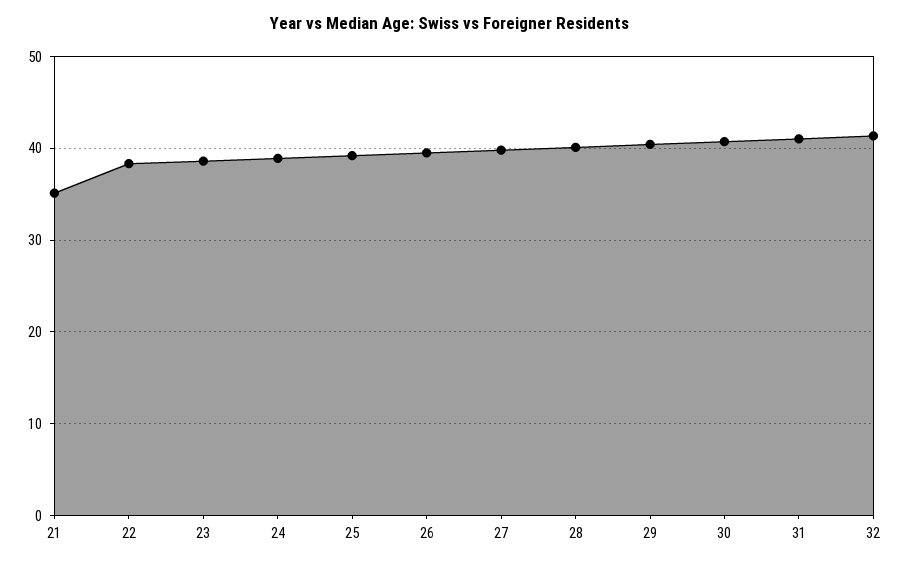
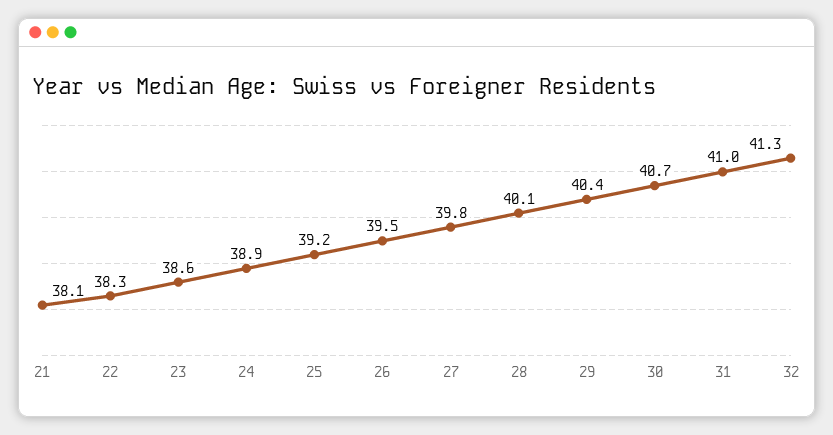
21: 35 -> 38.1

